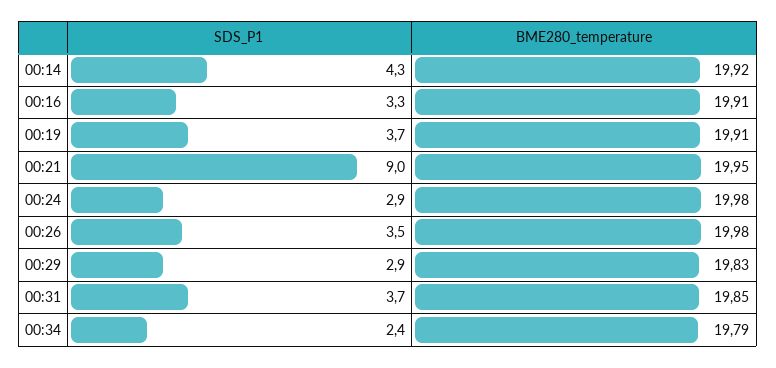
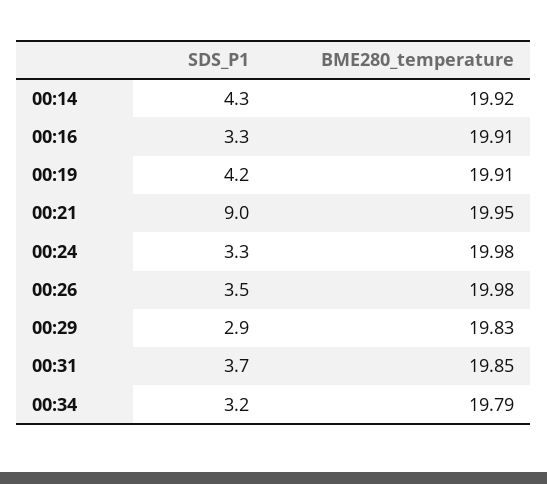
SDS_P1, 00:19: 3.7 -> 4.2
SDS_P1, 00:24: 2.9 -> 3.3
SDS_P1, 00:34: 2.4 -> 3.2

